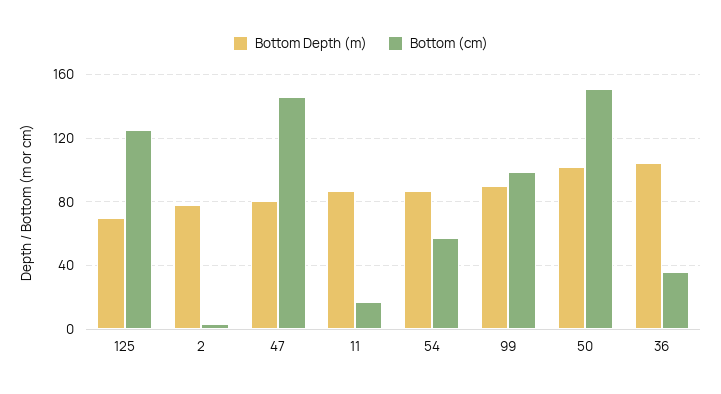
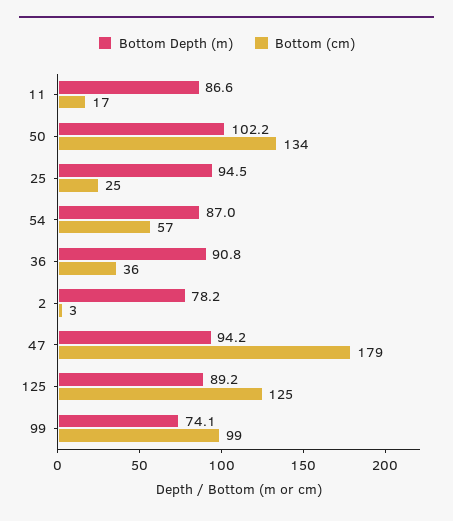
Bottom Depth (m), 125: 70 -> 89.2
Bottom Depth (m), 47: 80 -> 94.2
Bottom (cm), 47: 145 -> 179
Bottom Depth (m), 99: 90 -> 74.1
Bottom (cm), 50: 150 -> 134
Bottom Depth (m), 36: 105 -> 90.8
Bottom Depth (m), 25: none -> 94.5
Bottom (cm), 25: none -> 25

